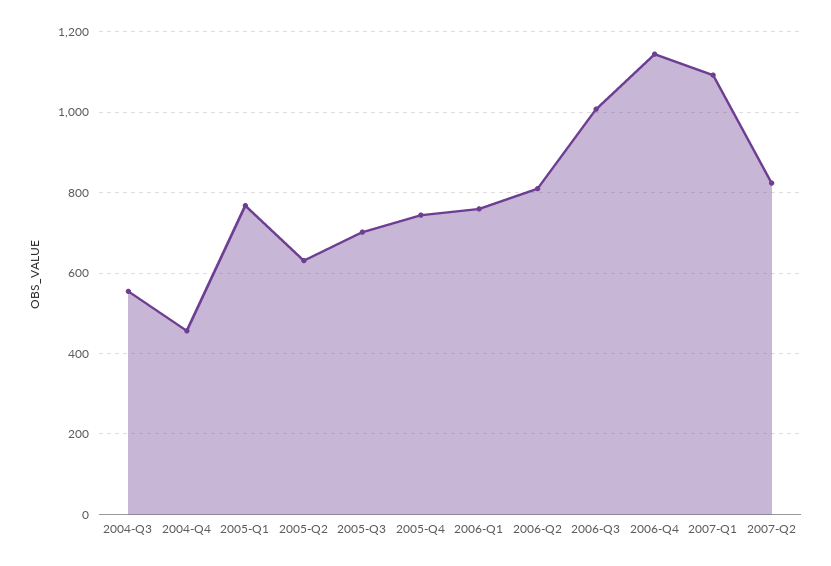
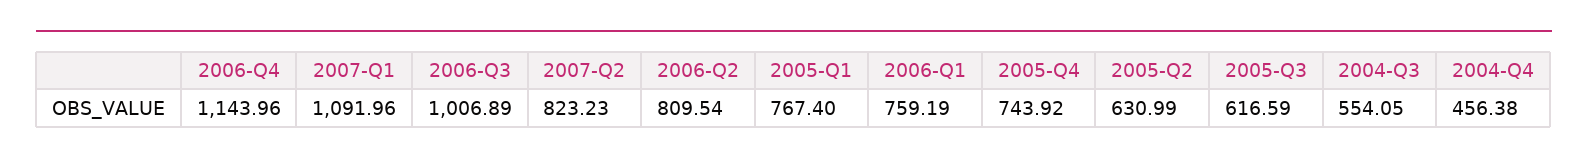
2005-Q3: 700 -> 616.59

